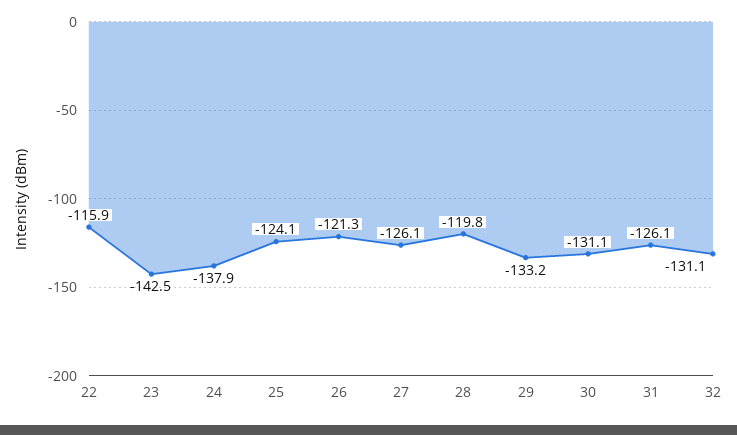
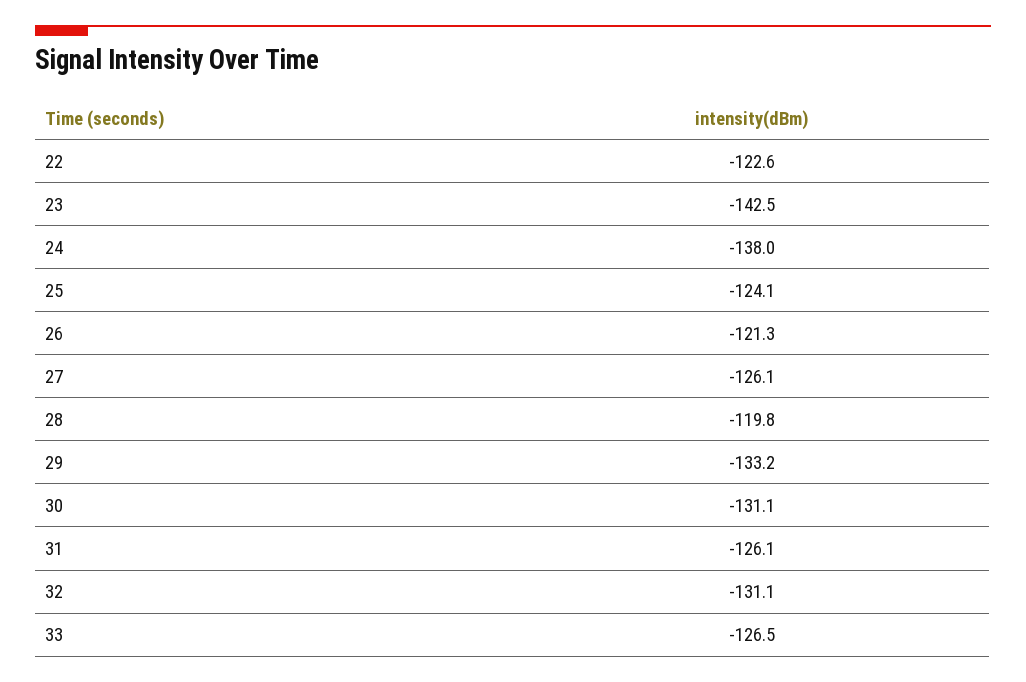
22: -115.9 -> -122.6
24: -137.9 -> -138
33: none -> -126.5

